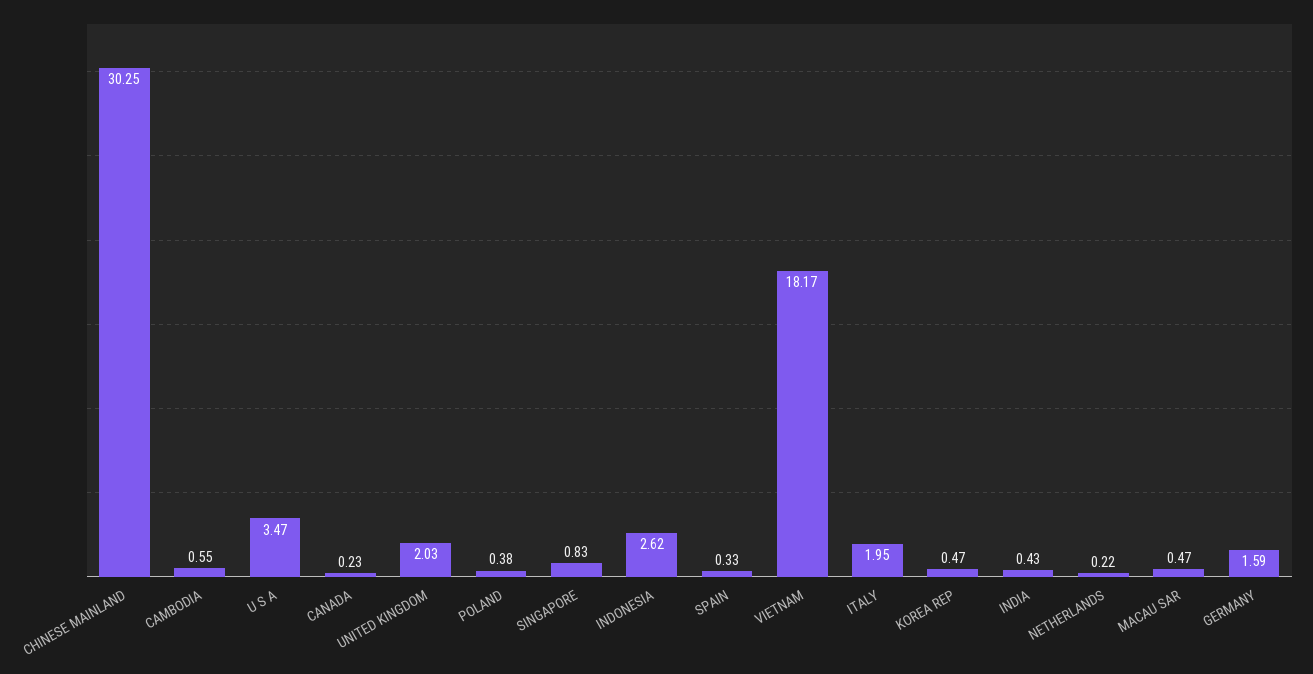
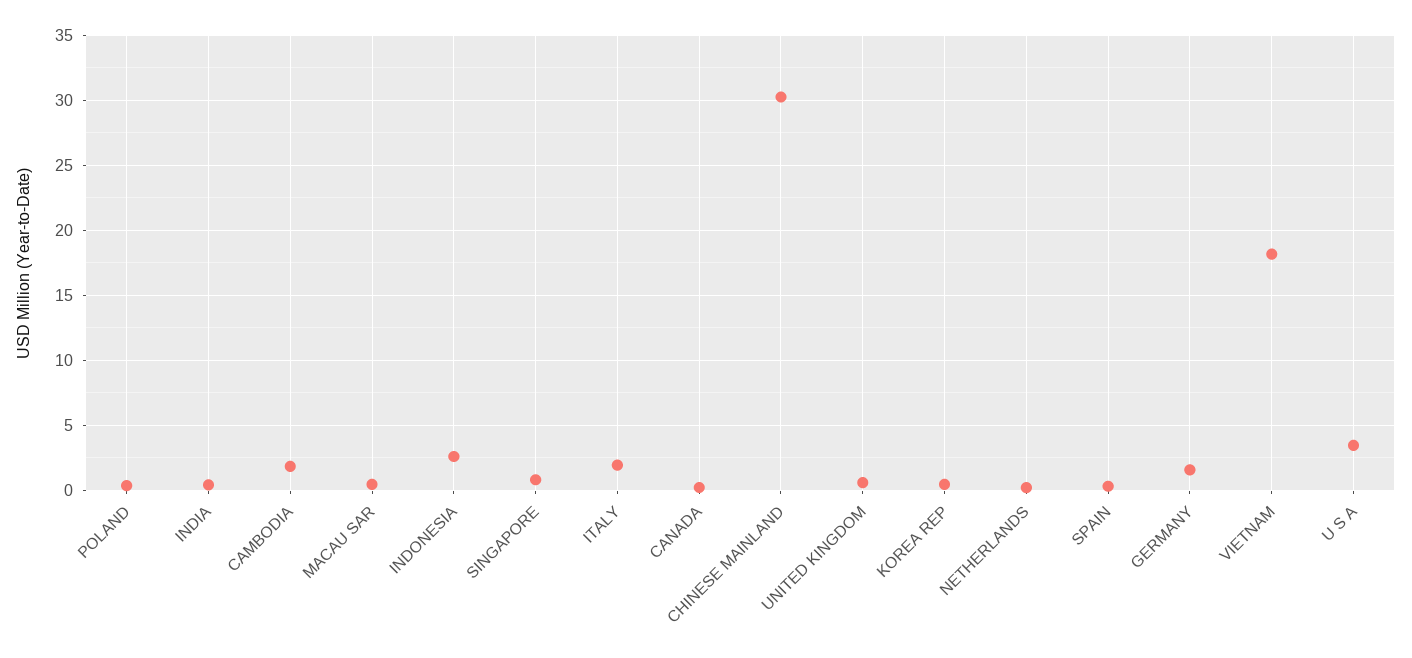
CAMBODIA: 0.55 -> 2
UNITED KINGDOM: 2.03 -> 0.5

